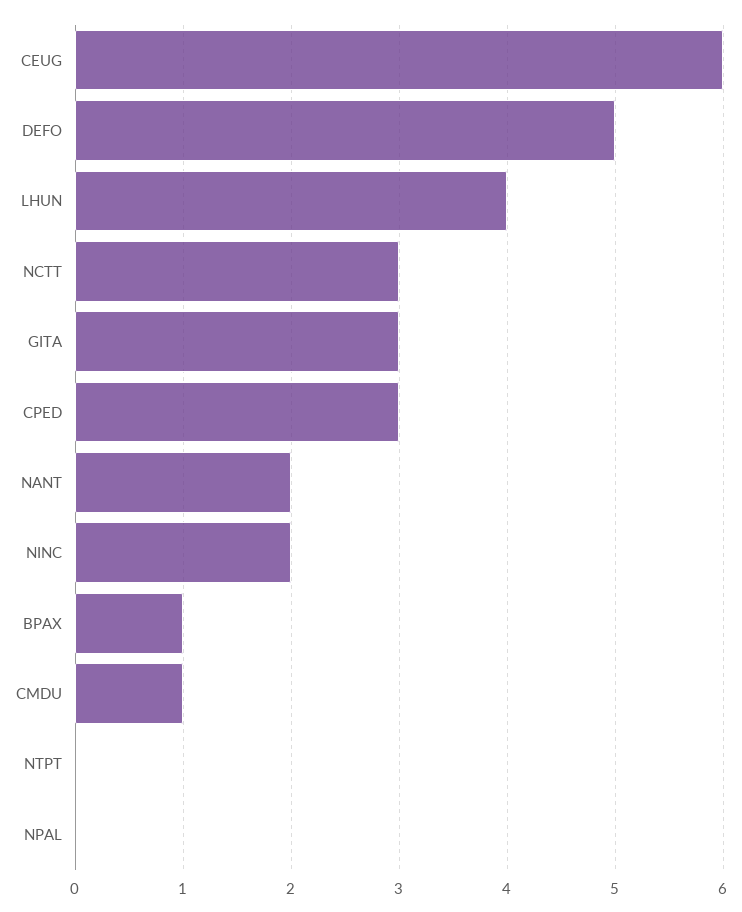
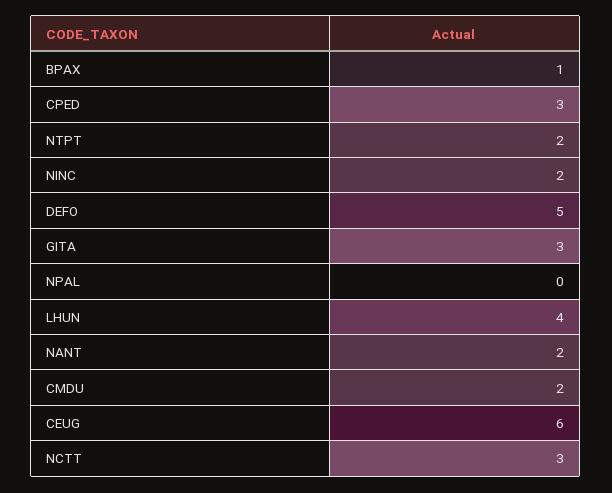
CMDU: 1 -> 2
NTPT: 0 -> 2

